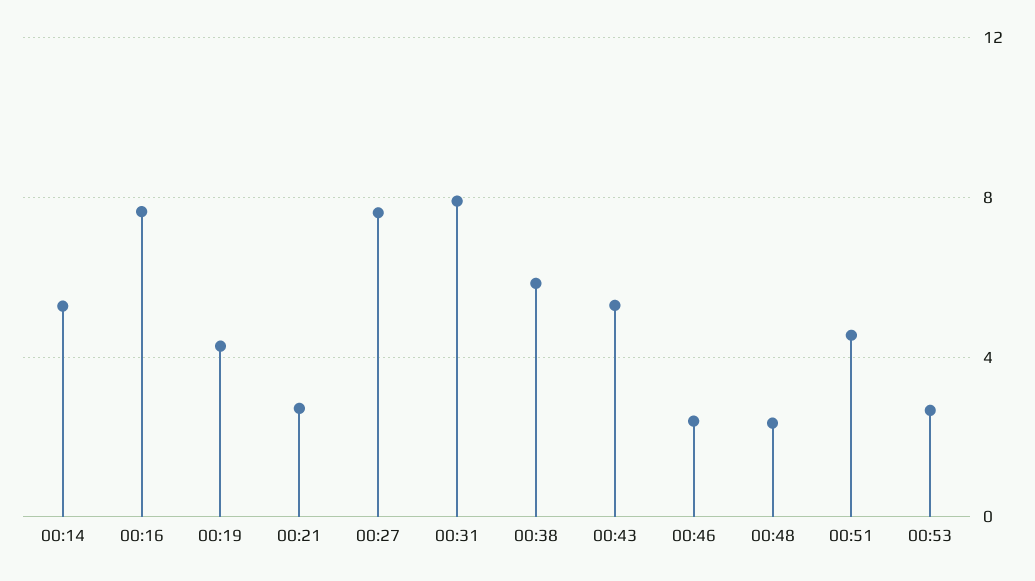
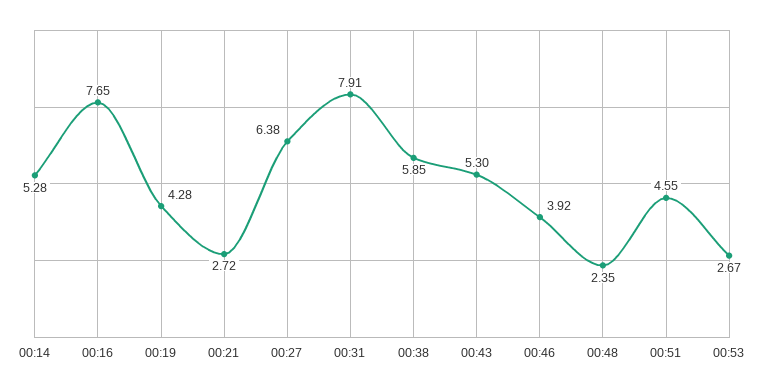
00:27: 7.5 -> 6.38
00:46: 2.5 -> 3.92

